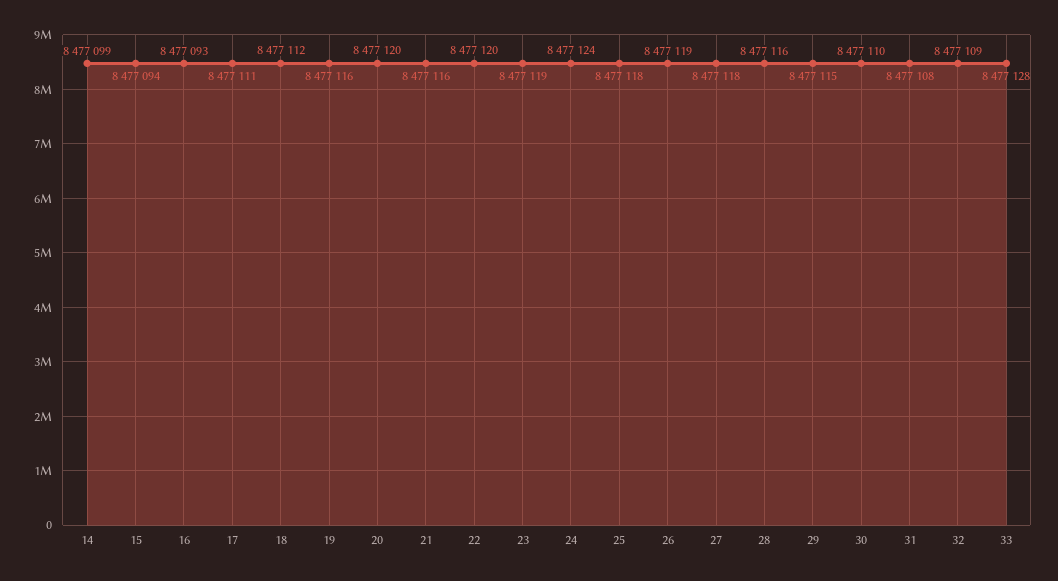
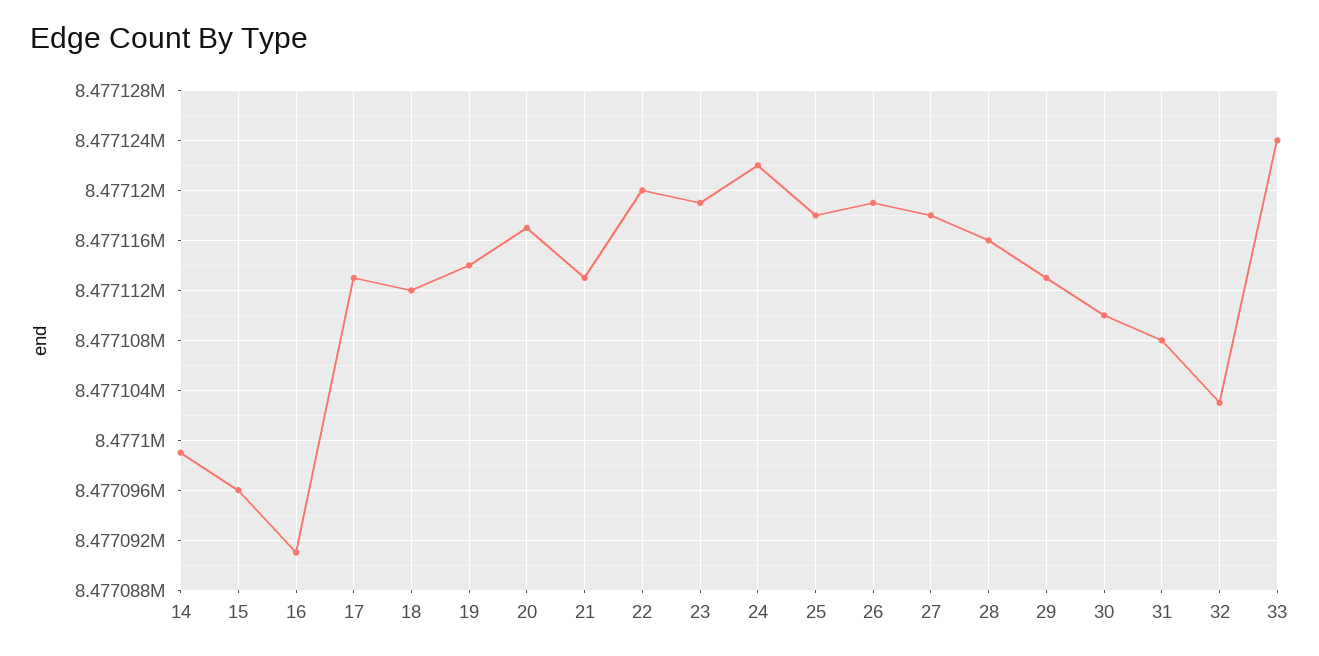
15: 8477094 -> 8477096
16: 8477093 -> 8477091
17: 8477111 -> 8477113
19: 8477116 -> 8477114
20: 8477120 -> 8477117
21: 8477116 -> 8477113
24: 8477124 -> 8477122
29: 8477115 -> 8477113
32: 8477109 -> 8477103
33: 8477128 -> 8477124

